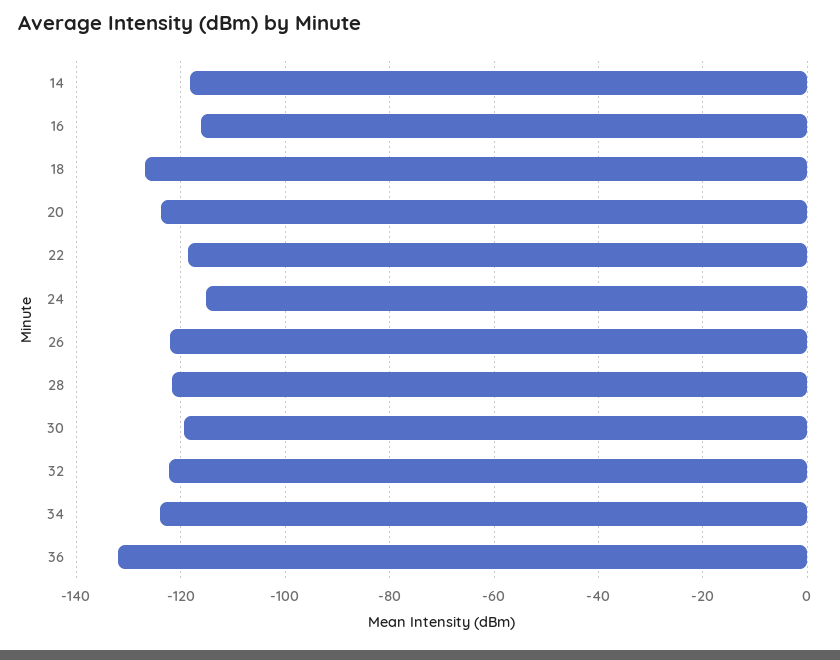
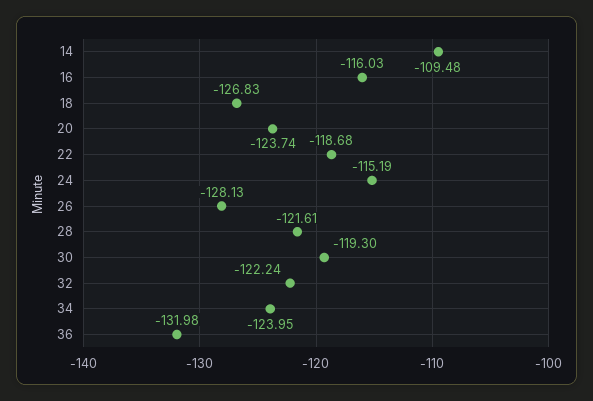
14: -118 -> -109.48
26: -122 -> -128.13

